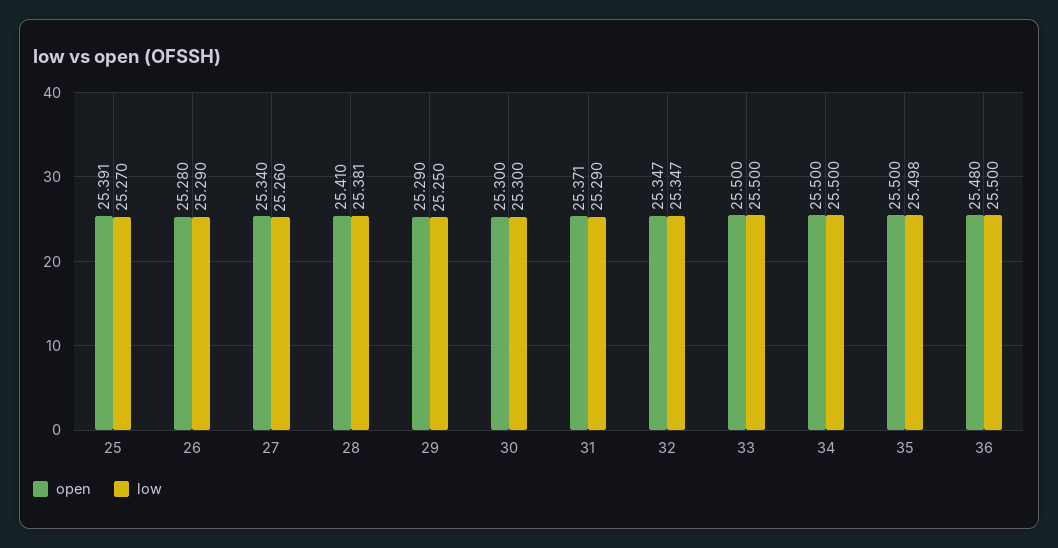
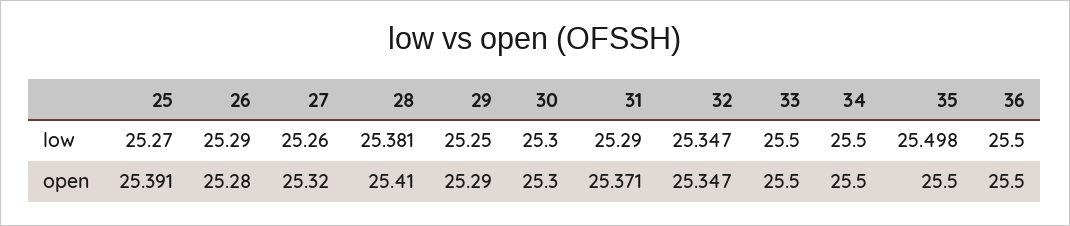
open, 27: 25.34 -> 25.32
open, 36: 25.48 -> 25.5

